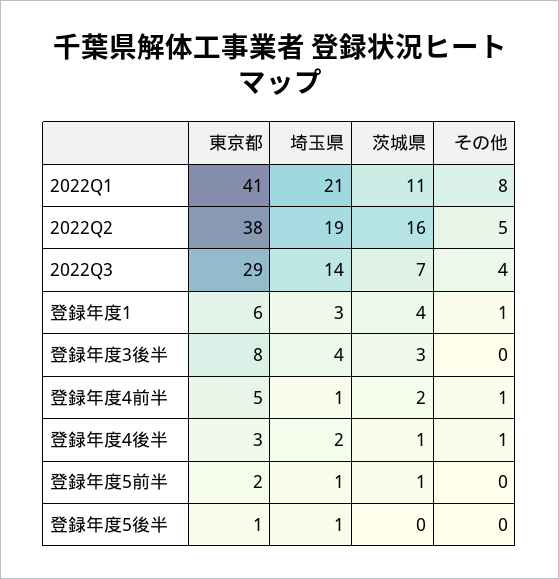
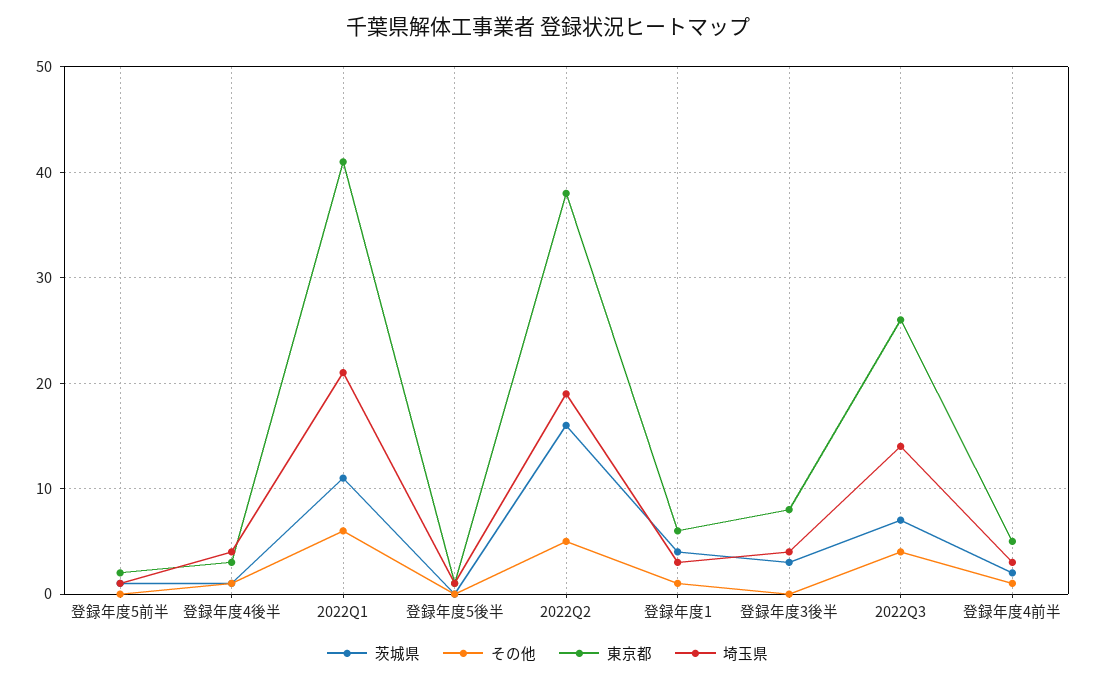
その他, 2022Q1: 8 -> 6
東京都, 2022Q3: 29 -> 26
埼玉県, 登録年度4前半: 1 -> 3
埼玉県, 登録年度4後半: 2 -> 4

